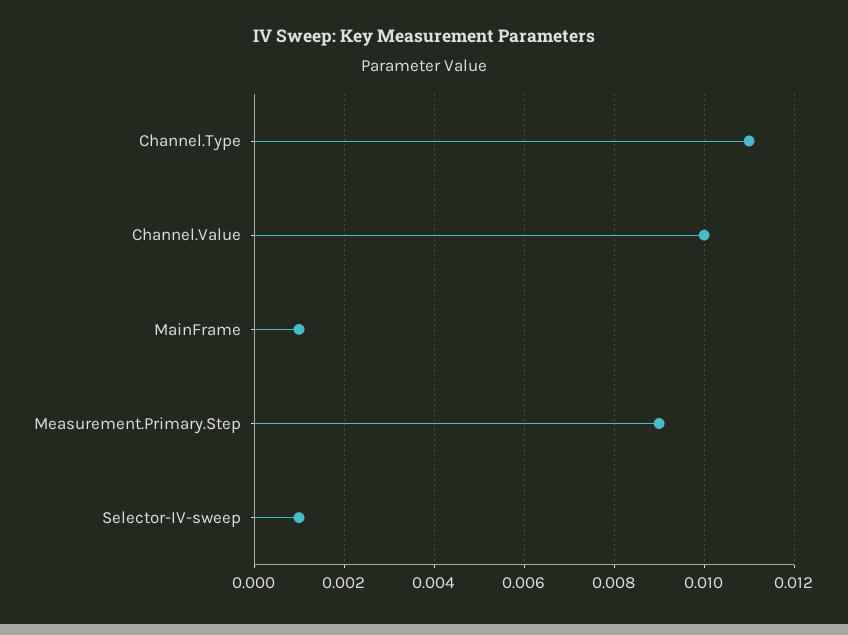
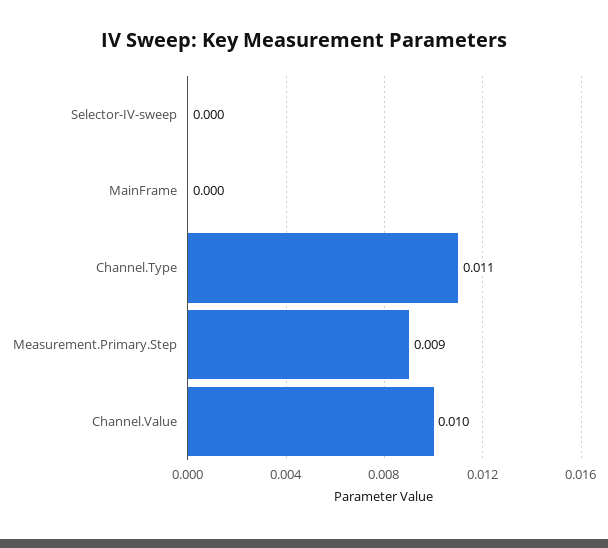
MainFrame: 0.001 -> 0
Selector-IV-sweep: 0.001 -> 0

